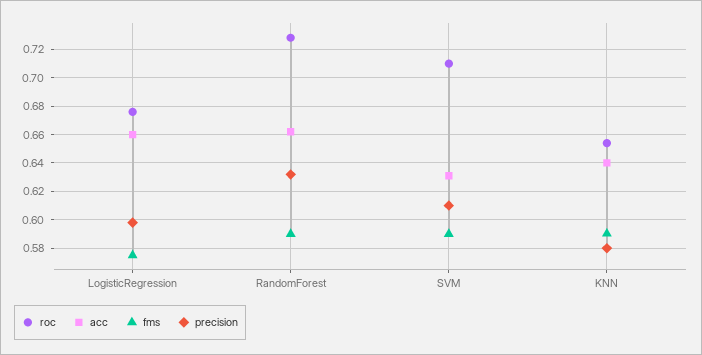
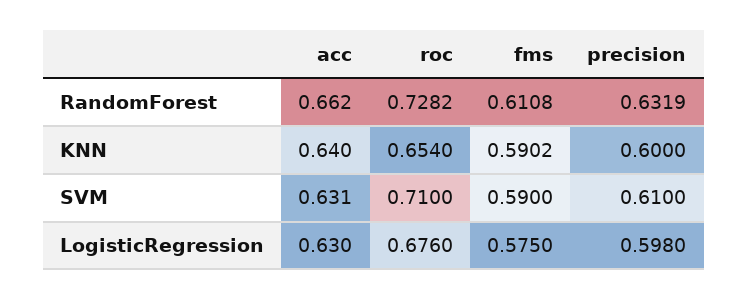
acc, LogisticRegression: 0.66 -> 0.63
fms, RandomForest: 0.59 -> 0.6108
precision, KNN: 0.58 -> 0.6

